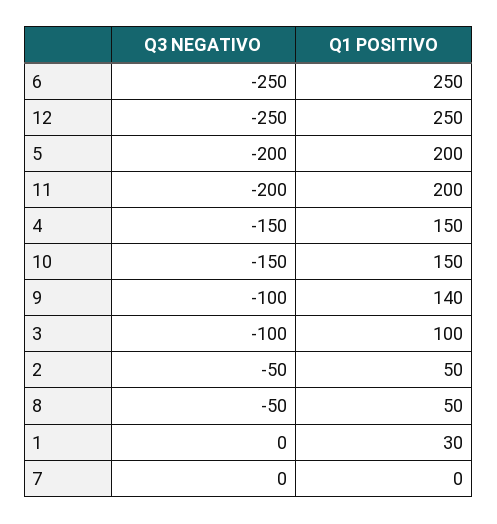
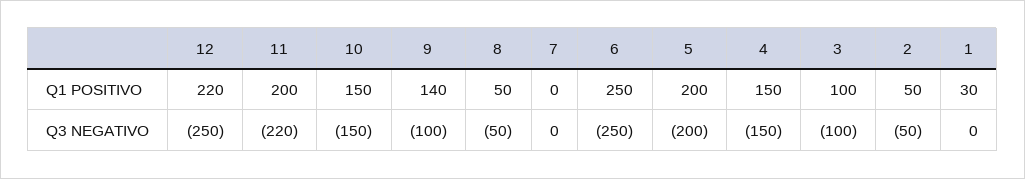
Q1 POSITIVO, 12: 250 -> 220
Q3 NEGATIVO, 11: -200 -> -220

